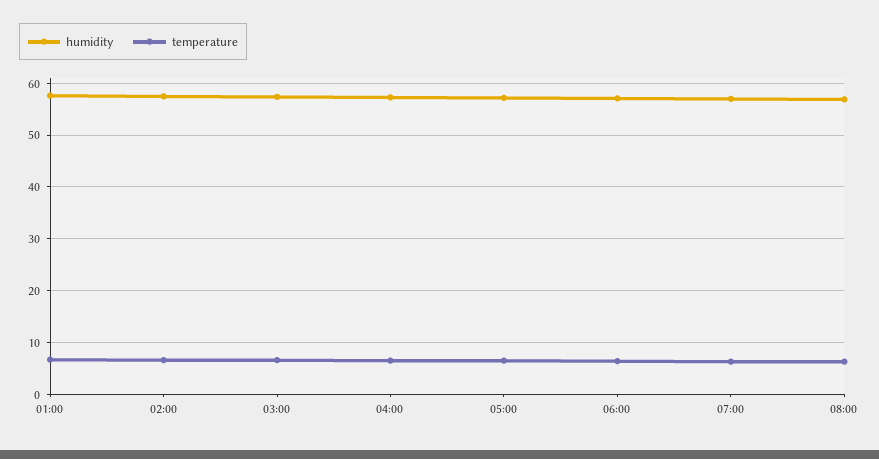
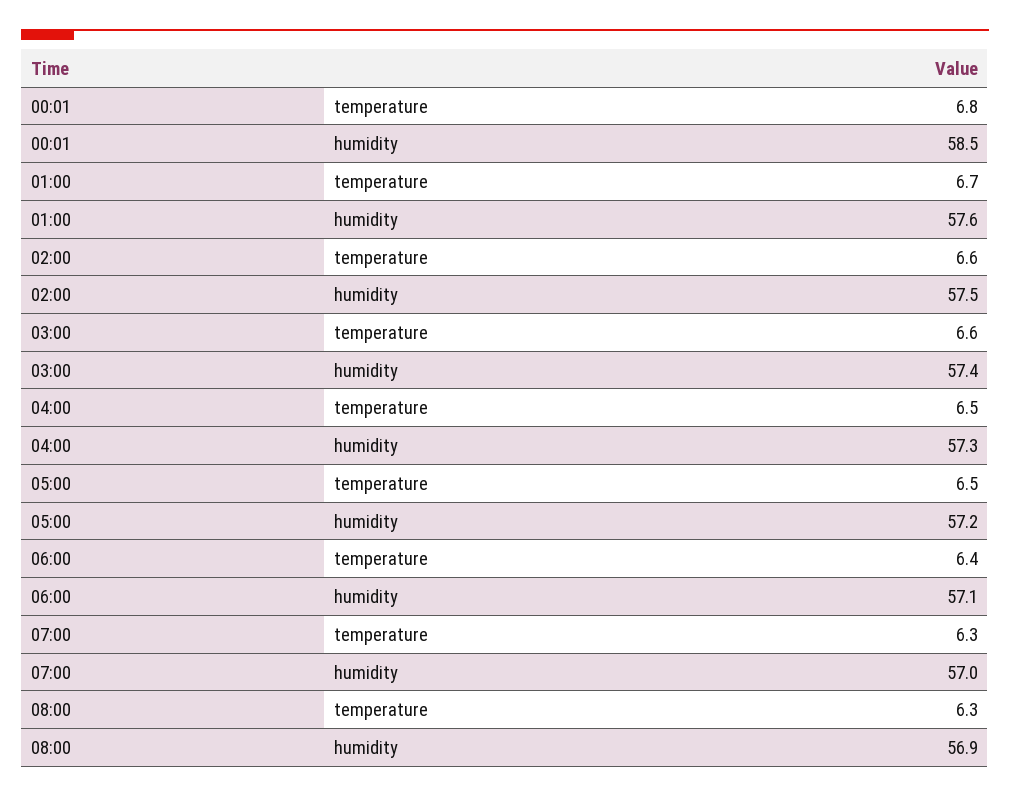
temperature, 00:01: none -> 6.8
humidity, 00:01: none -> 58.5

